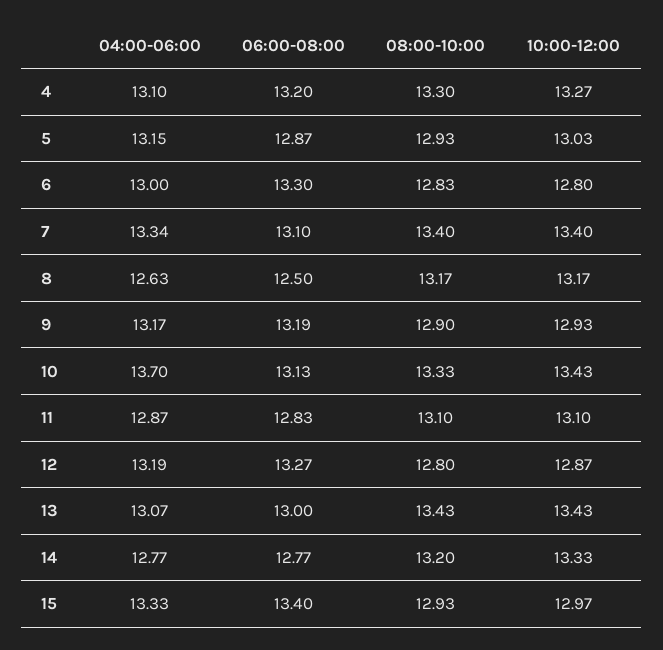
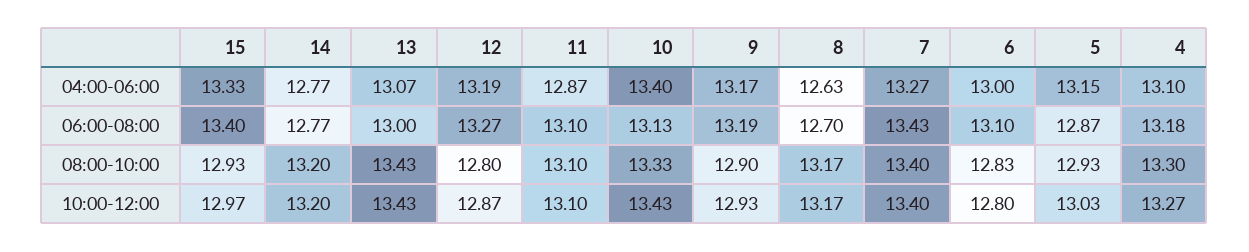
06:00-08:00, 4: 13.2 -> 13.18
06:00-08:00, 6: 13.3 -> 13.1
04:00-06:00, 7: 13.34 -> 13.27
06:00-08:00, 7: 13.1 -> 13.43
06:00-08:00, 8: 12.5 -> 12.7
04:00-06:00, 10: 13.7 -> 13.4
06:00-08:00, 11: 12.83 -> 13.1
10:00-12:00, 14: 13.33 -> 13.2

